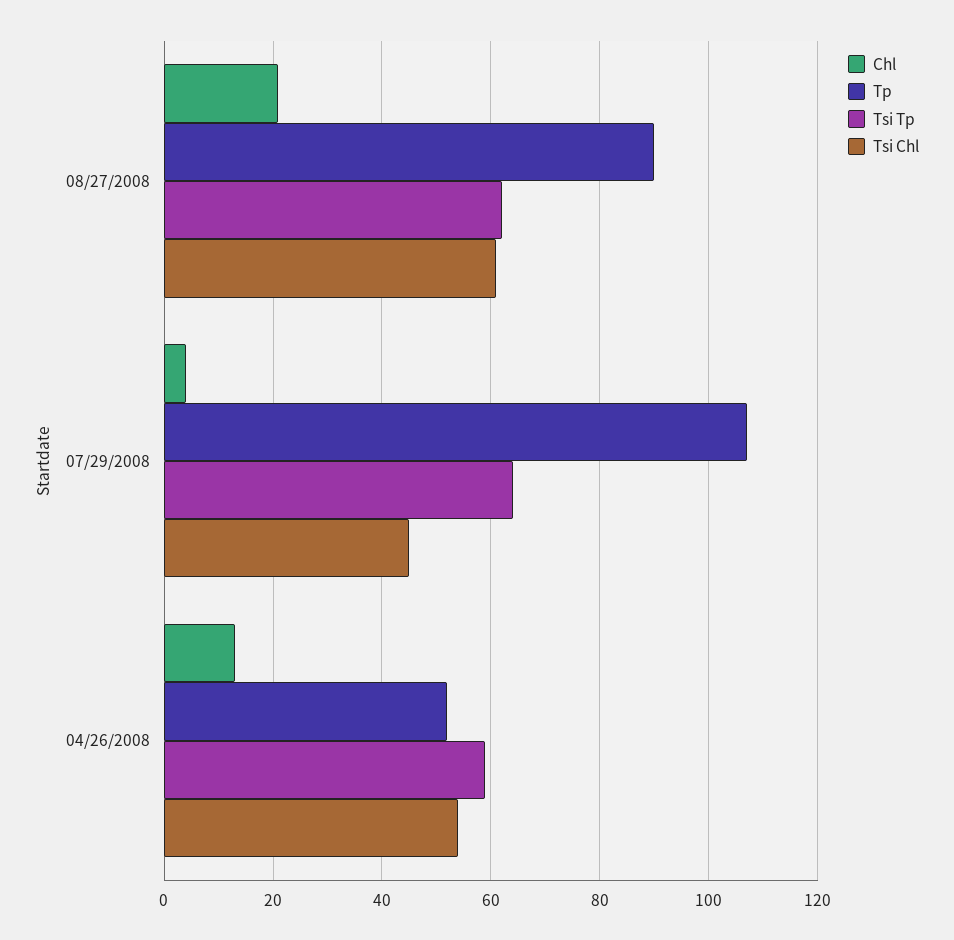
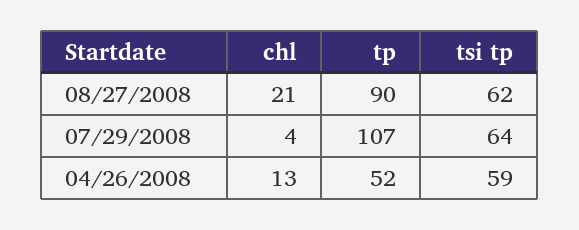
Tsi Chl, 08/27/2008: 60 -> none
Tsi Chl, 07/29/2008: 45 -> none
Tsi Chl, 04/26/2008: 55 -> none

